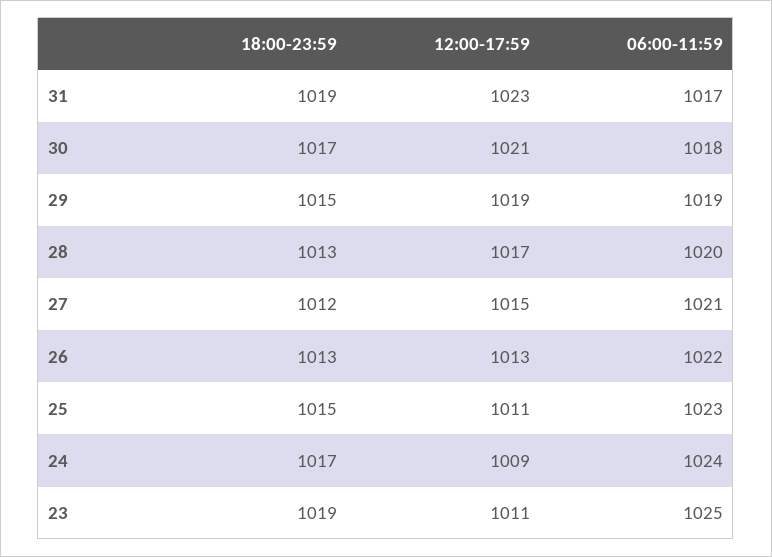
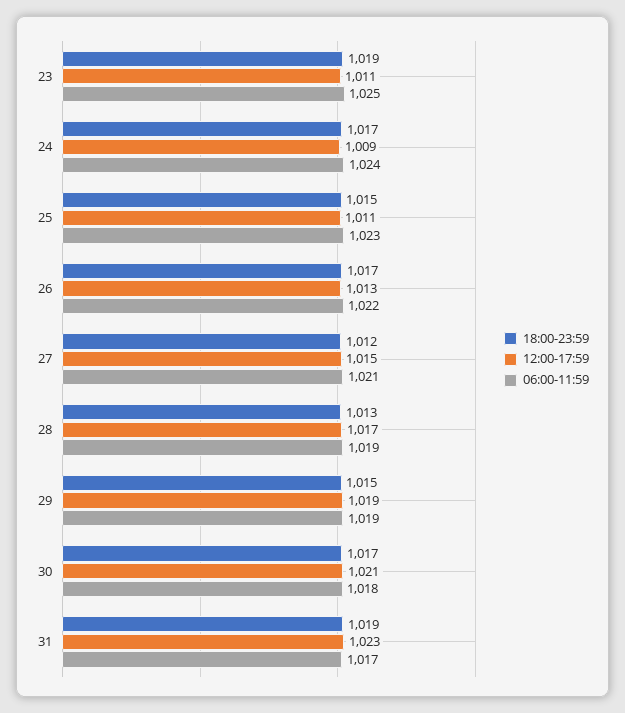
06:00-11:59, 28: 1020 -> 1019
18:00-23:59, 26: 1013 -> 1017

